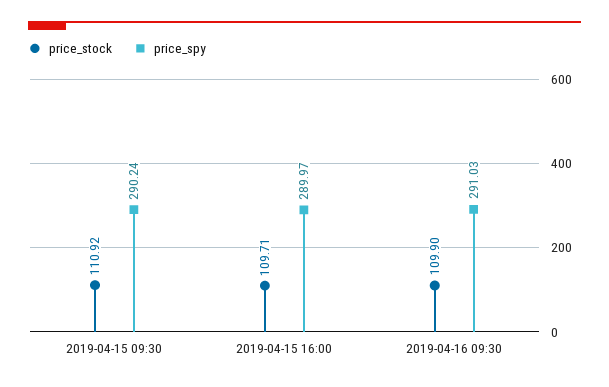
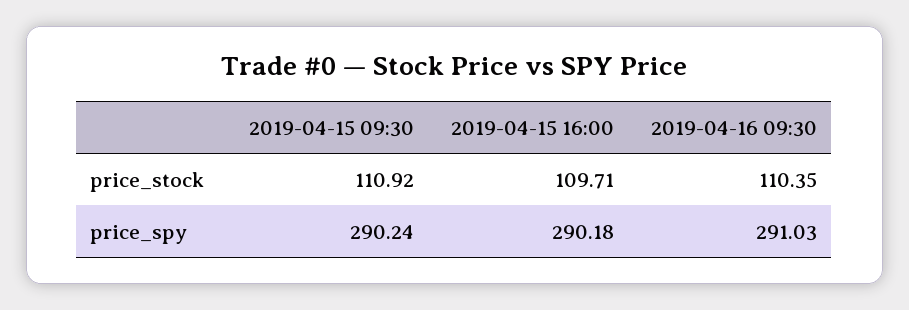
price_spy, 2019-04-15 16:00: 289.97 -> 290.18
price_stock, 2019-04-16 09:30: 109.9 -> 110.35

